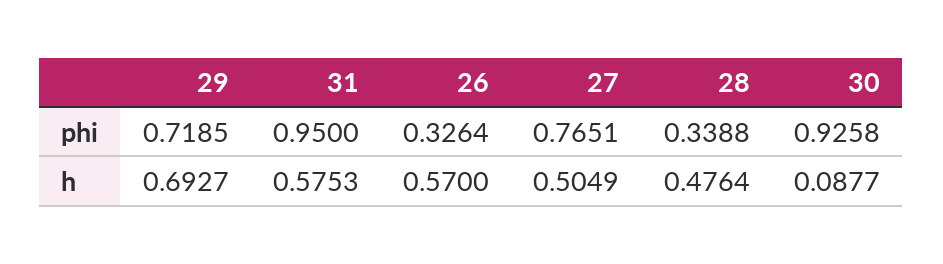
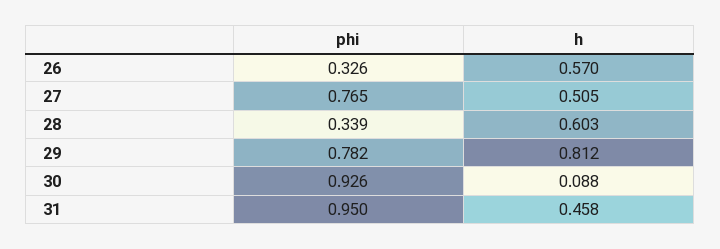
29, phi: 0.7185 -> 0.782
29, h: 0.6927 -> 0.812
31, h: 0.5753 -> 0.458
28, h: 0.4764 -> 0.603

